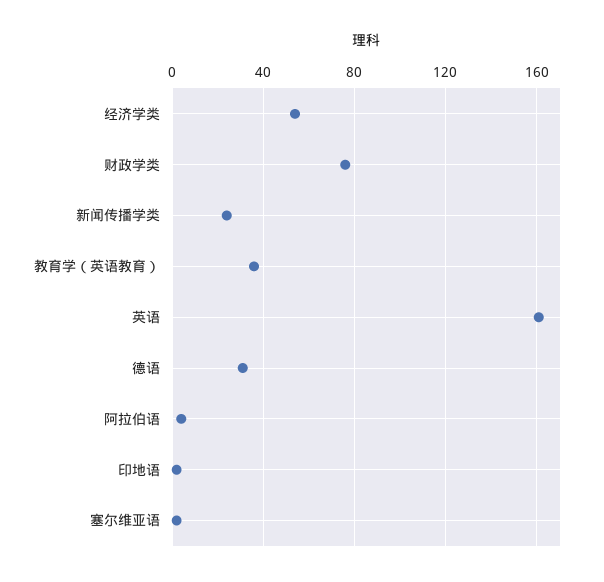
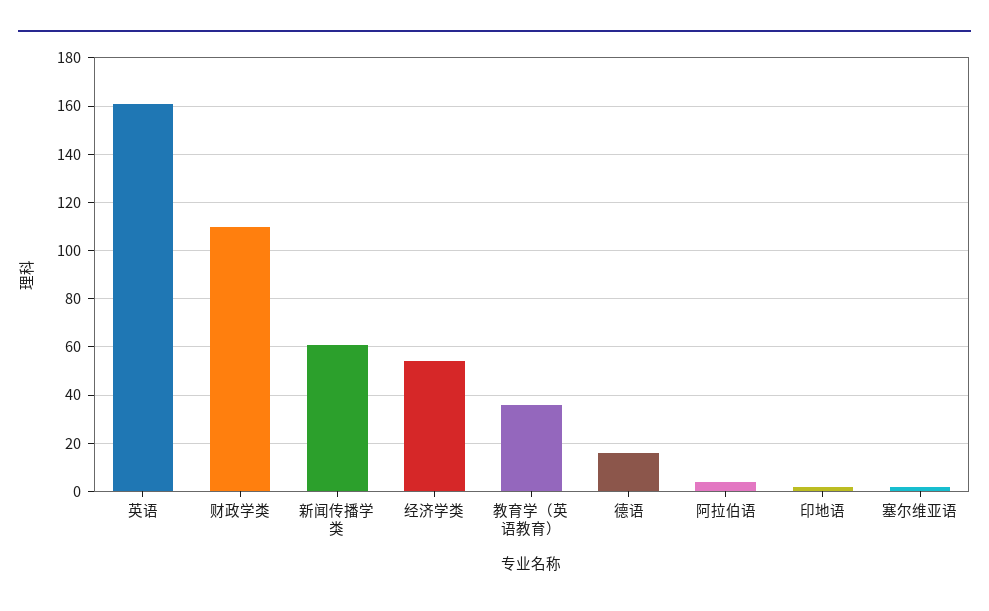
财政学类: 75 -> 110
新闻传播学类: 25 -> 60
德语: 30 -> 15

